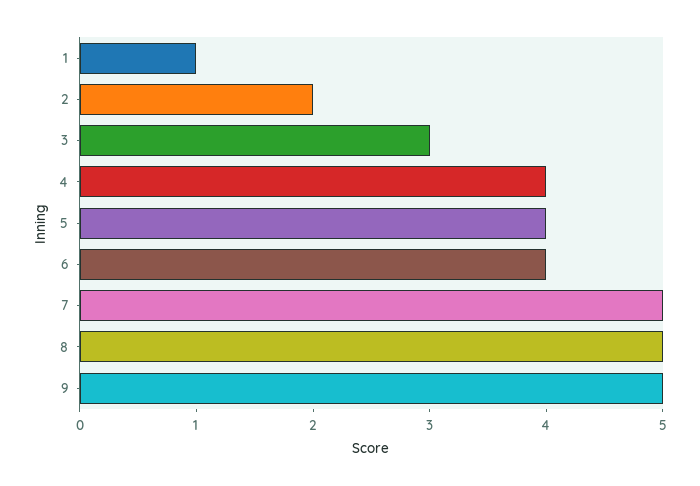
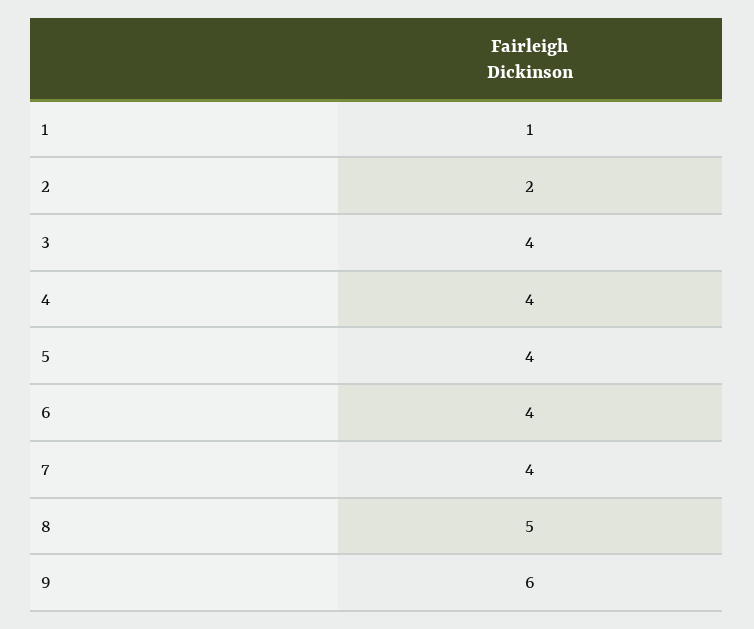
3: 3 -> 4
7: 5 -> 4
9: 5 -> 6

